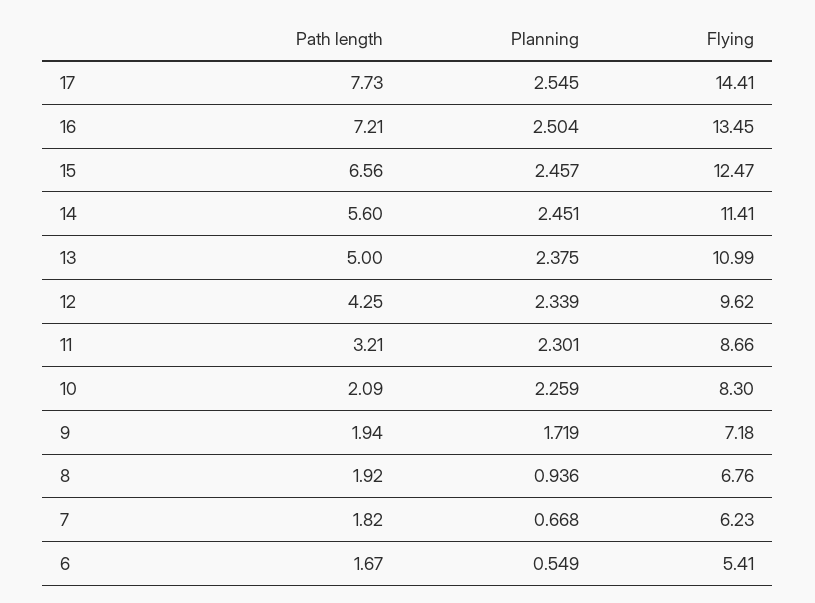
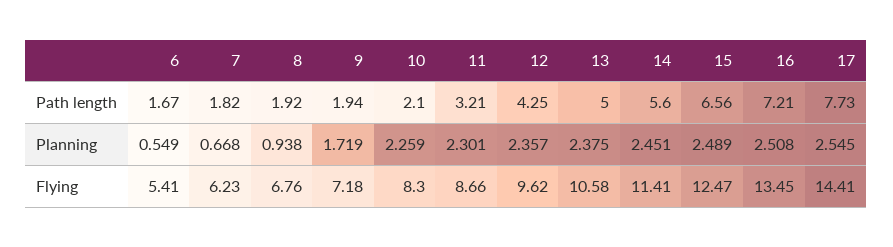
Planning, 16: 2.504 -> 2.508
Planning, 15: 2.457 -> 2.489
Flying, 13: 10.99 -> 10.58
Planning, 12: 2.339 -> 2.357
Path length, 10: 2.09 -> 2.1
Planning, 8: 0.936 -> 0.938

